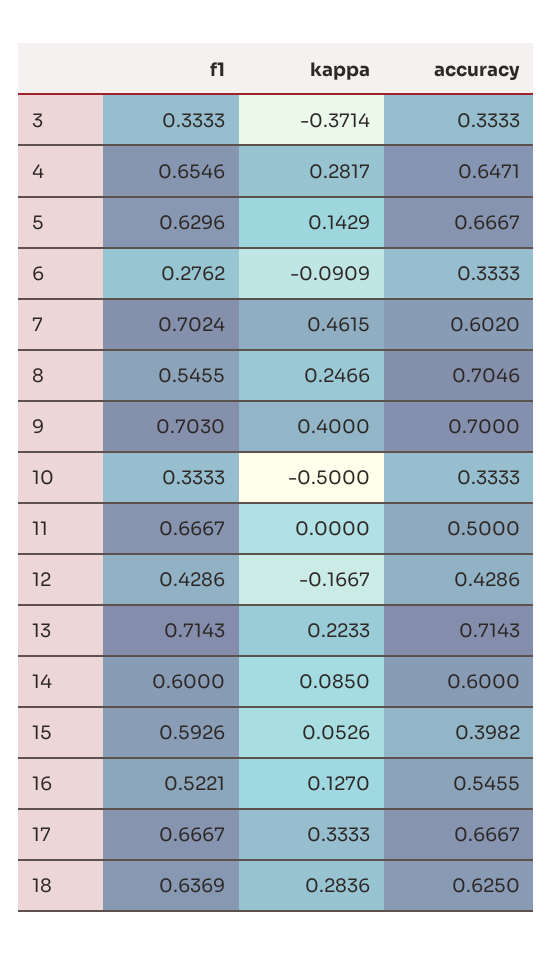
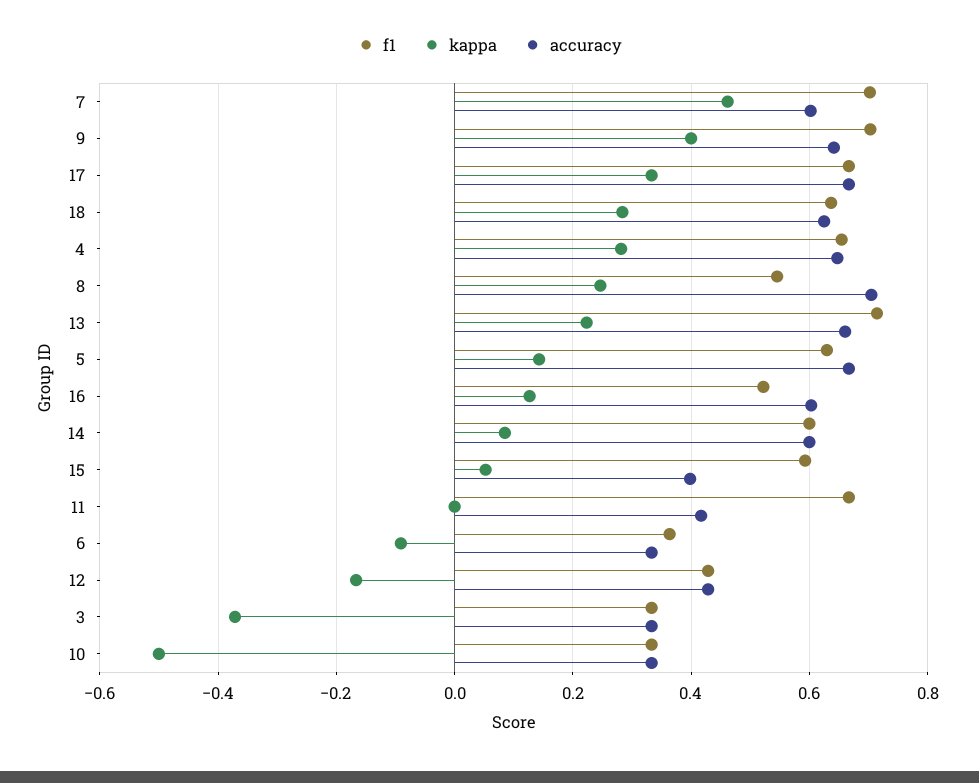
f1, 6: 0.2762 -> 0.36
accuracy, 9: 0.7 -> 0.64
accuracy, 11: 0.5 -> 0.42
accuracy, 13: 0.7143 -> 0.66
accuracy, 16: 0.5455 -> 0.6

